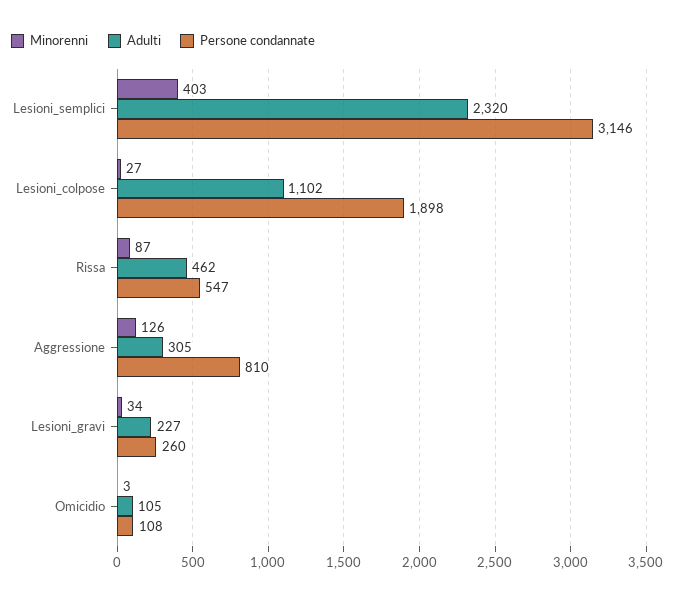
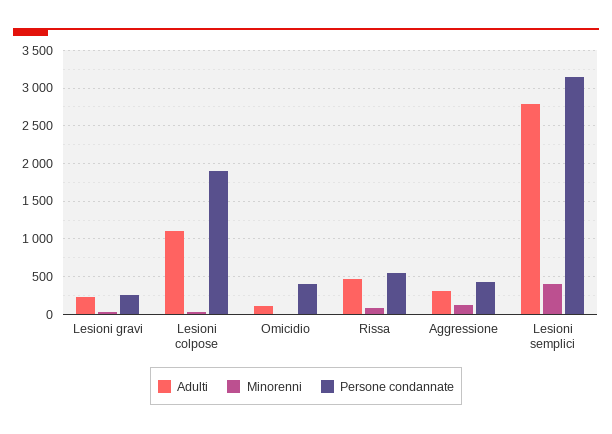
Adulti, Lesioni_semplici: 2320 -> 2800
Persone condannate, Aggressione: 810 -> 400
Persone condannate, Omicidio: 108 -> 400

